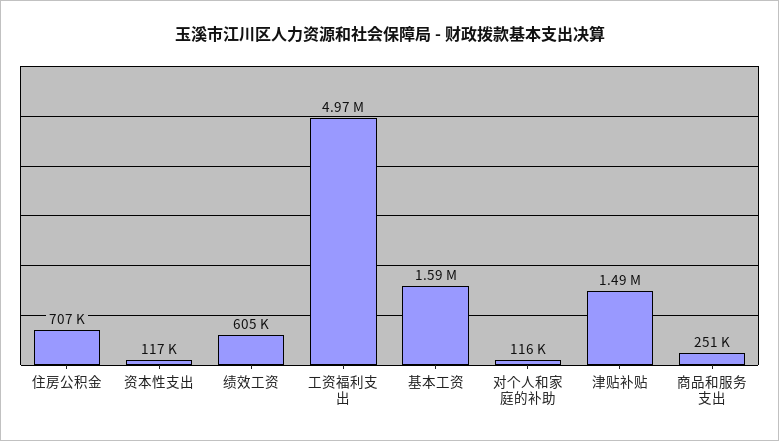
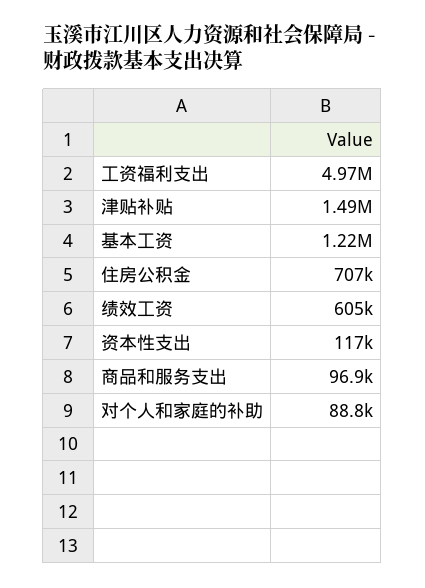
基本工资: 1590000 -> 1220000
对个人和家庭的补助: 116000 -> 88800
商品和服务支出: 251000 -> 96900

